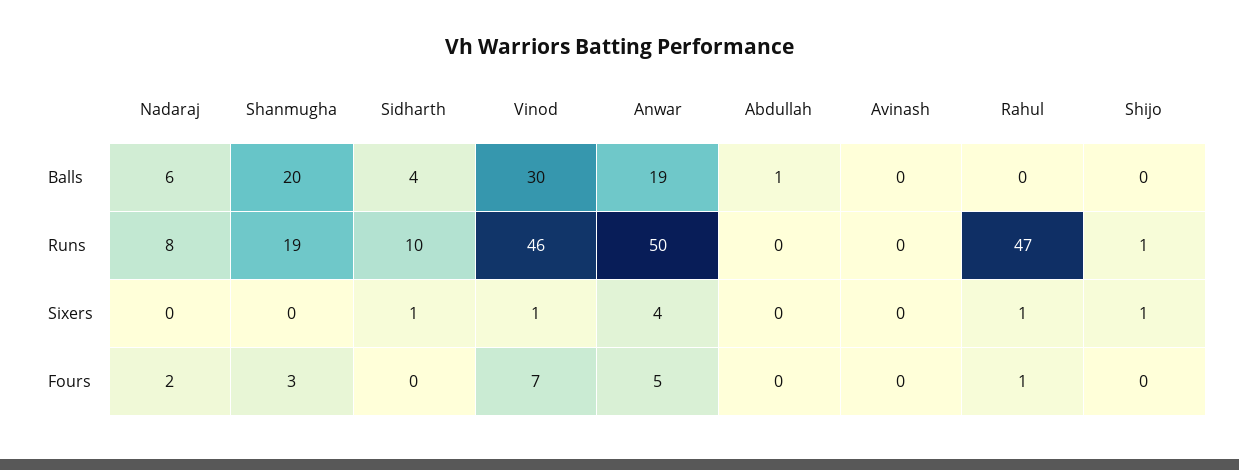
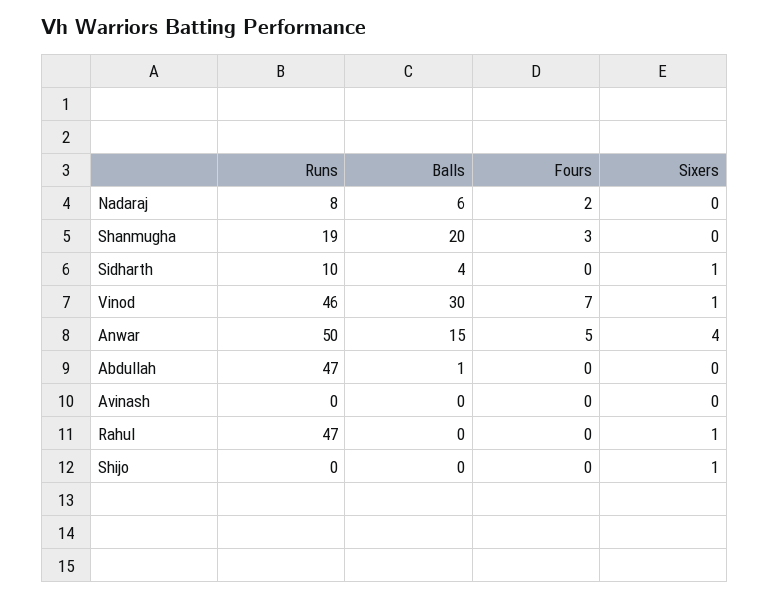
Anwar, Balls: 19 -> 15
Abdullah, Runs: 0 -> 47
Shijo, Runs: 1 -> 0
Rahul, Fours: 1 -> 0

